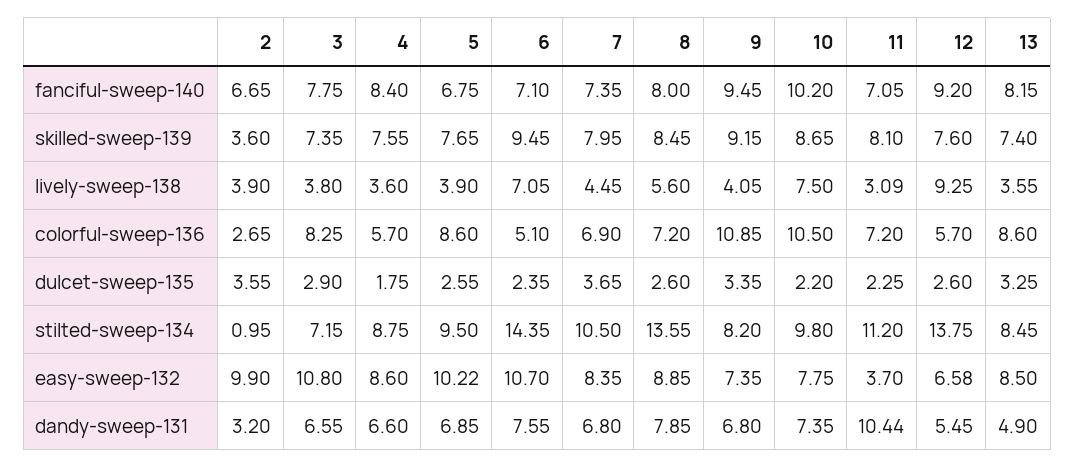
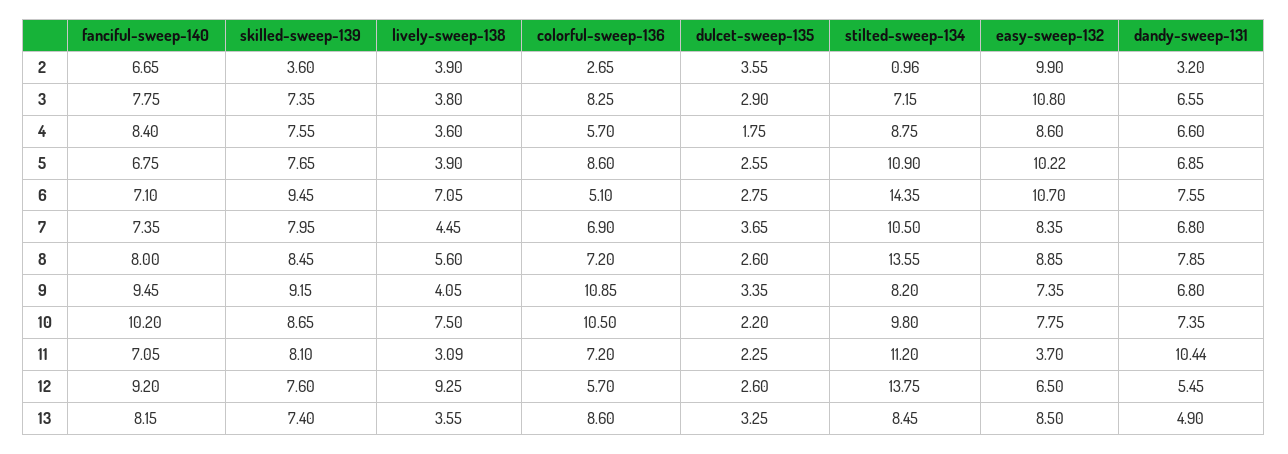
6, dulcet-sweep-135: 2.35 -> 2.75
2, stilted-sweep-134: 0.95 -> 0.96
5, stilted-sweep-134: 9.5 -> 10.9
12, easy-sweep-132: 6.58 -> 6.5

